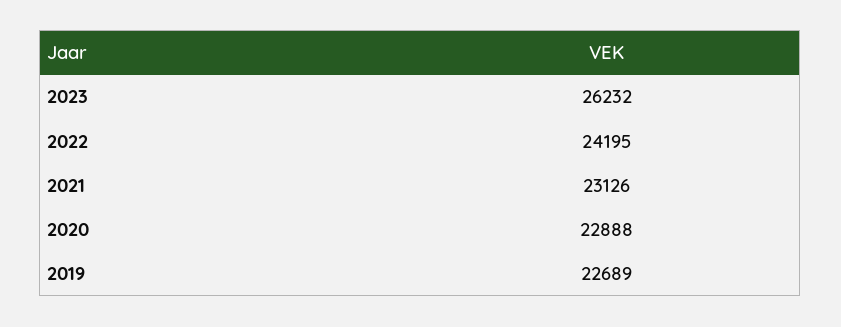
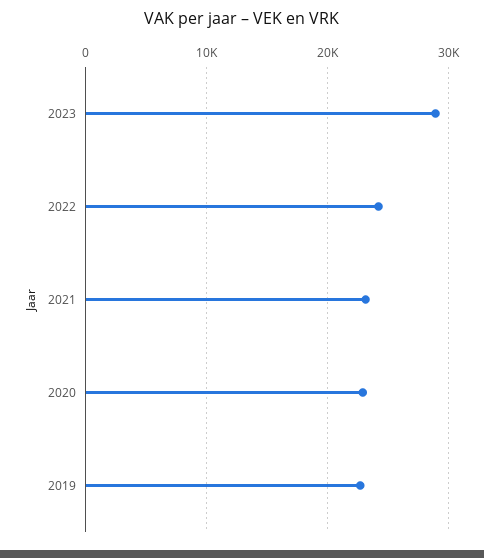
2023: 26232 -> 29000

